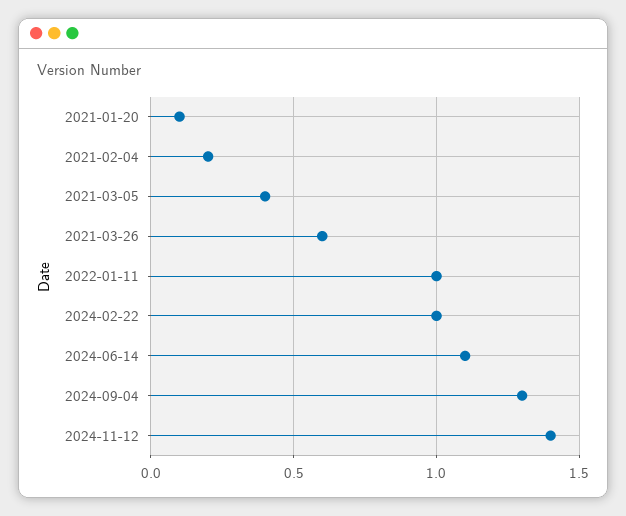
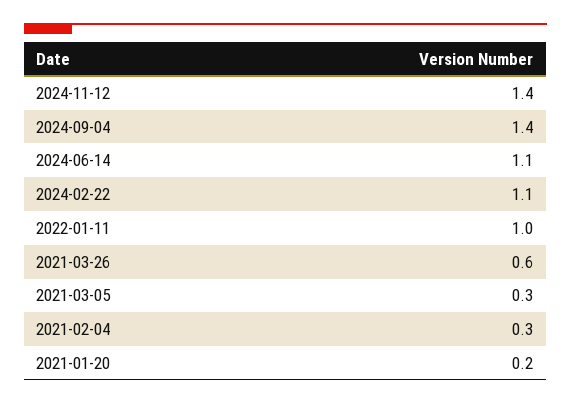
2021-01-20: 0.1 -> 0.2
2021-02-04: 0.2 -> 0.3
2021-03-05: 0.4 -> 0.3
2024-02-22: 1 -> 1.1
2024-09-04: 1.3 -> 1.4

